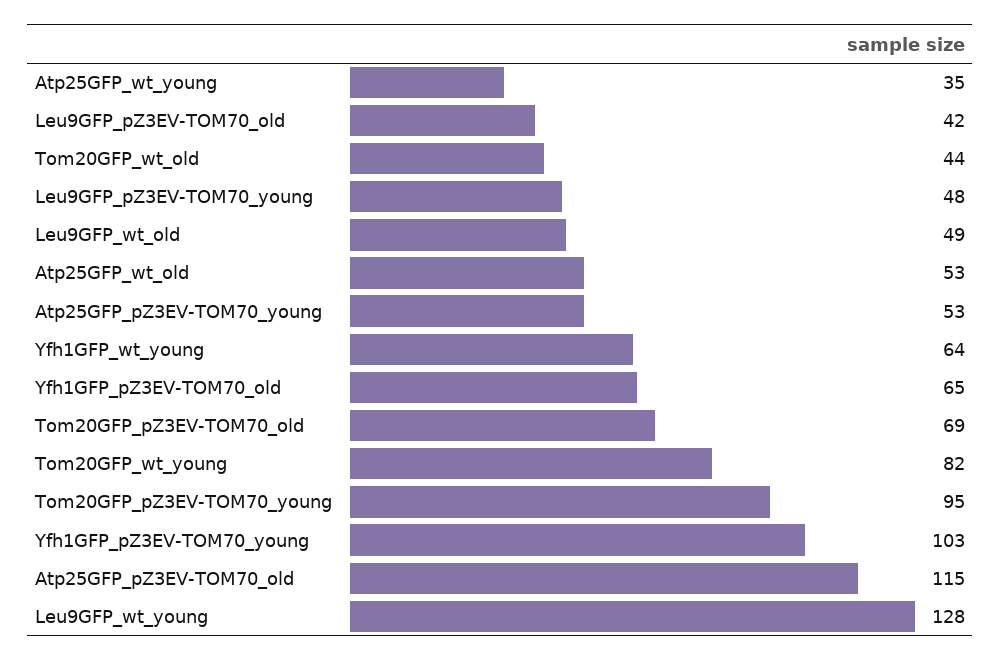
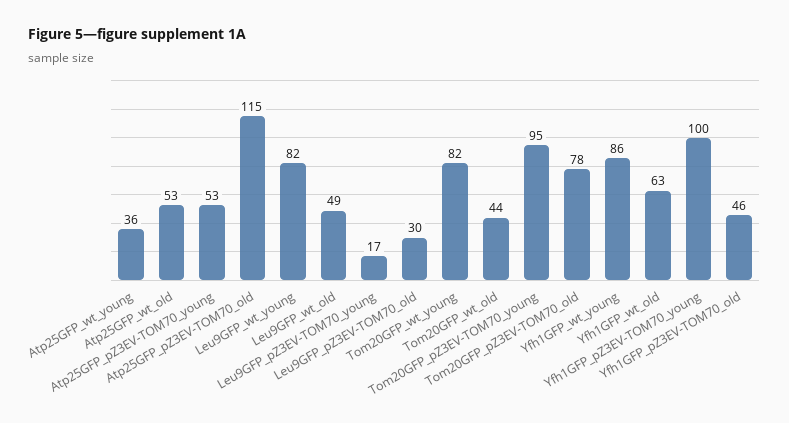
Atp25GFP_wt_young: 35 -> 36
Leu9GFP_pZ3EV-TOM70_old: 42 -> 30
Leu9GFP_pZ3EV-TOM70_young: 48 -> 17
Yfh1GFP_wt_young: 64 -> 86
Yfh1GFP_pZ3EV-TOM70_old: 65 -> 46
Tom20GFP_pZ3EV-TOM70_old: 69 -> 78
Yfh1GFP_pZ3EV-TOM70_young: 103 -> 100
Leu9GFP_wt_young: 128 -> 82
Yfh1GFP_wt_old: none -> 63

